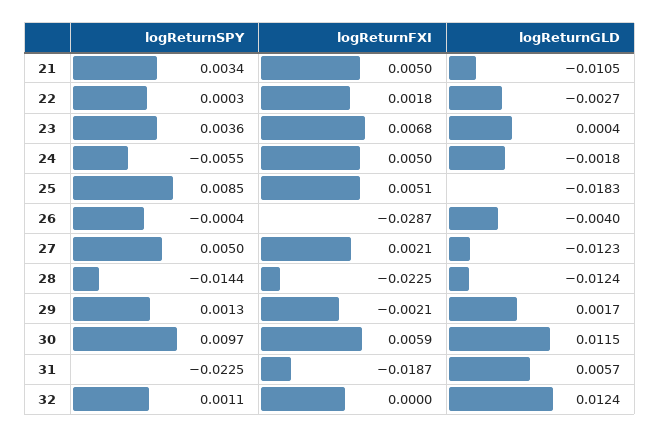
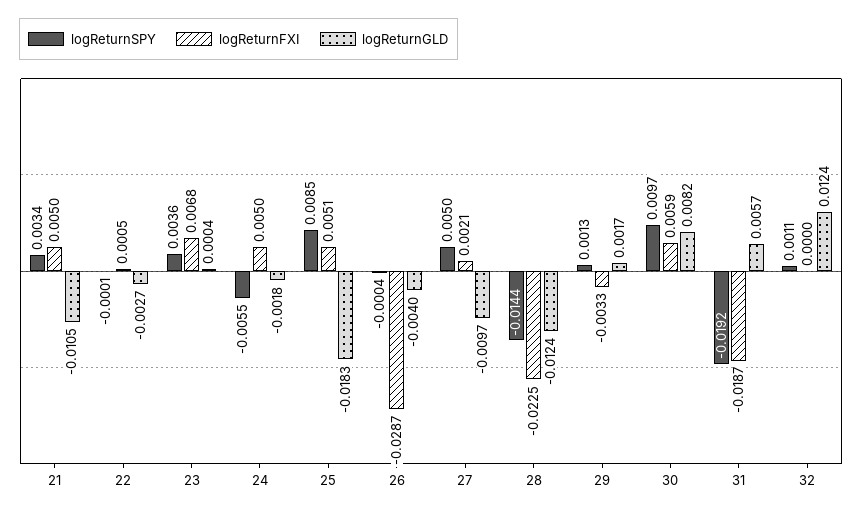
logReturnSPY, 22: 0.0003 -> -0.0001
logReturnFXI, 22: 0.0018 -> 0.0005
logReturnGLD, 27: -0.0123 -> -0.0097
logReturnFXI, 29: -0.0021 -> -0.0033
logReturnGLD, 30: 0.0115 -> 0.0082
logReturnSPY, 31: -0.0225 -> -0.0192

